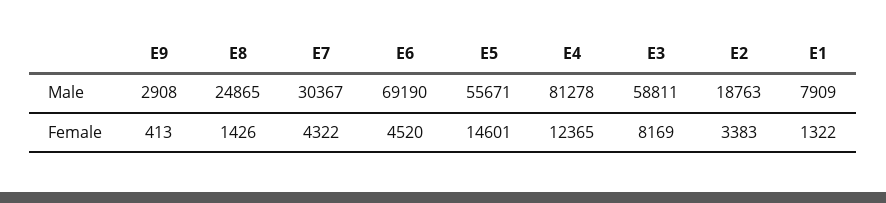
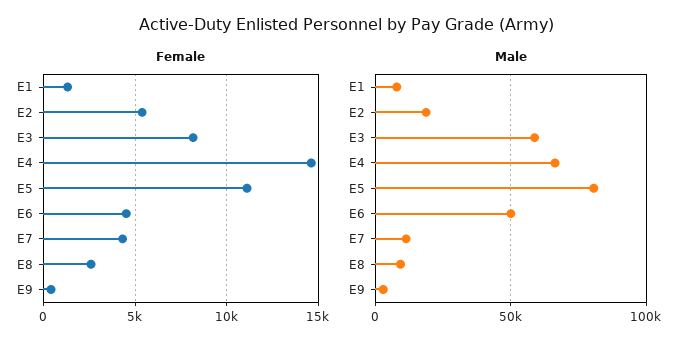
Male, E8: 24865 -> 10000
Male, E7: 30367 -> 10000
Male, E6: 69190 -> 50000
Male, E5: 55671 -> 80000
Male, E4: 81278 -> 65000
Female, E8: 1426 -> 2500
Female, E5: 14601 -> 11000
Female, E4: 12365 -> 14500
Female, E2: 3383 -> 5500

